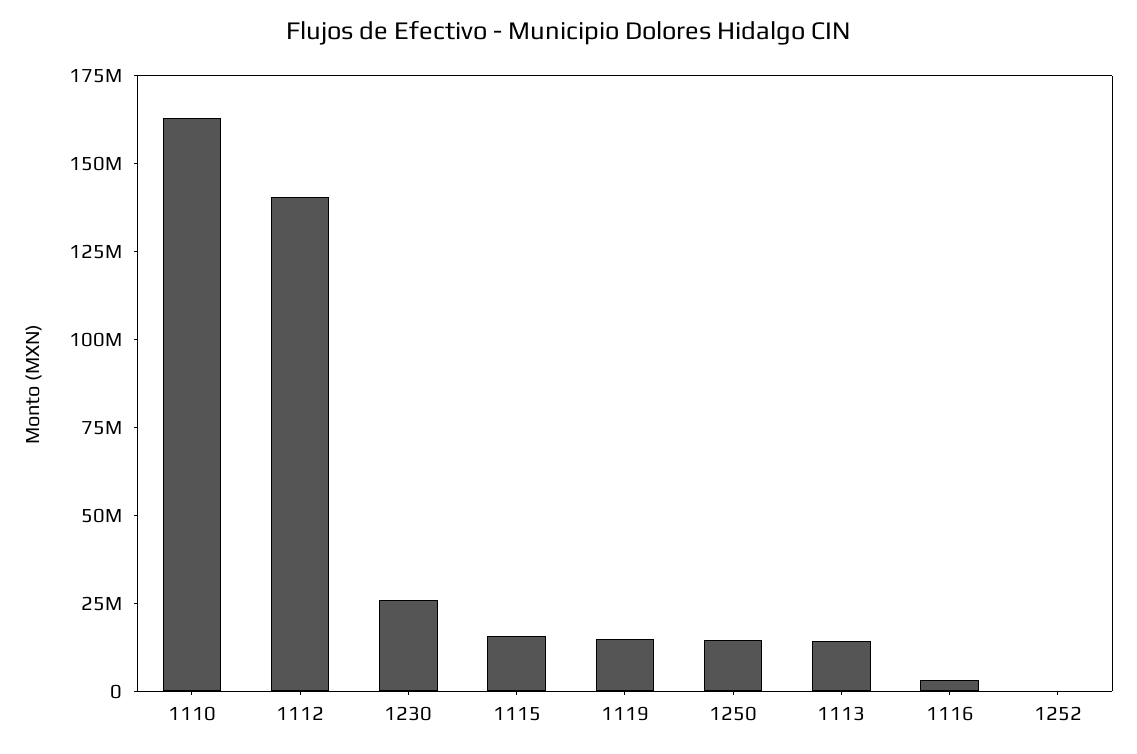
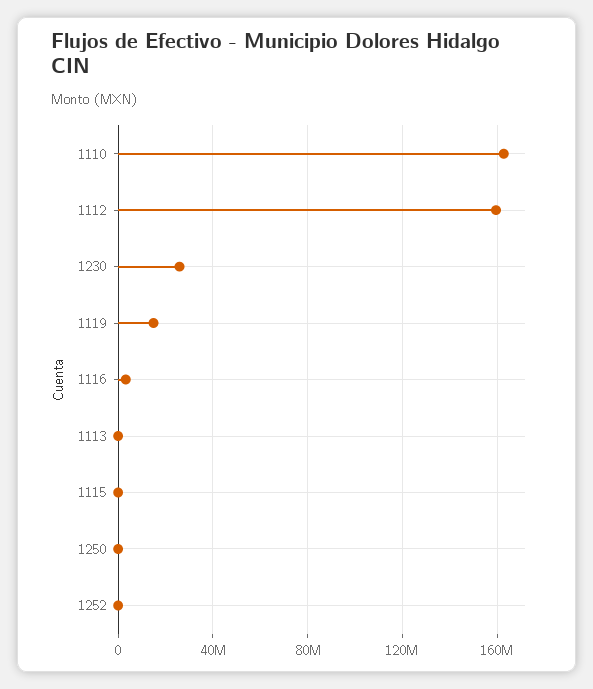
1112: 140000000 -> 160000000
1115: 15000000 -> 0
1250: 15000000 -> 0
1113: 15000000 -> 0

